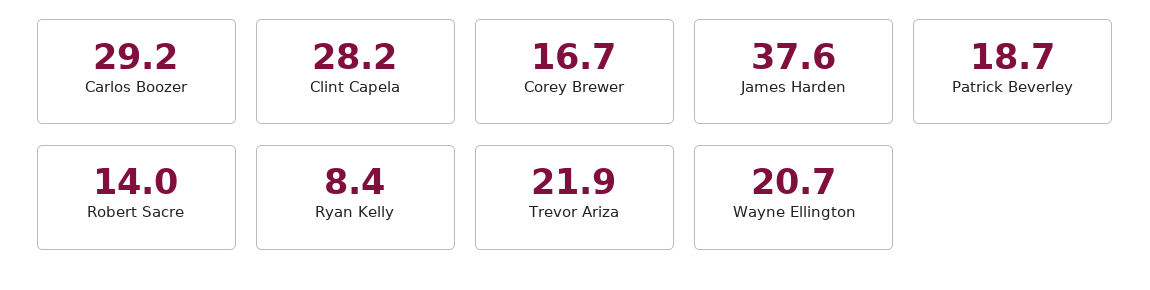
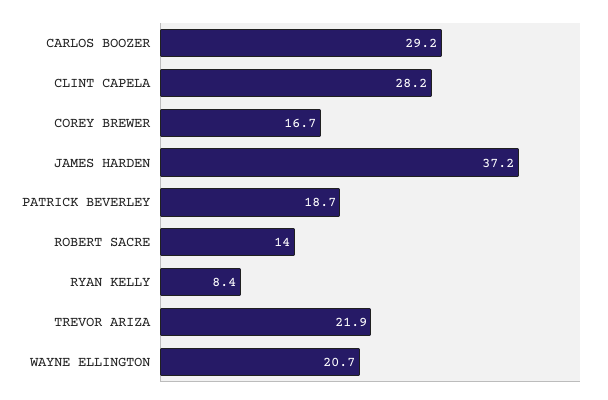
James Harden: 37.6 -> 37.2

